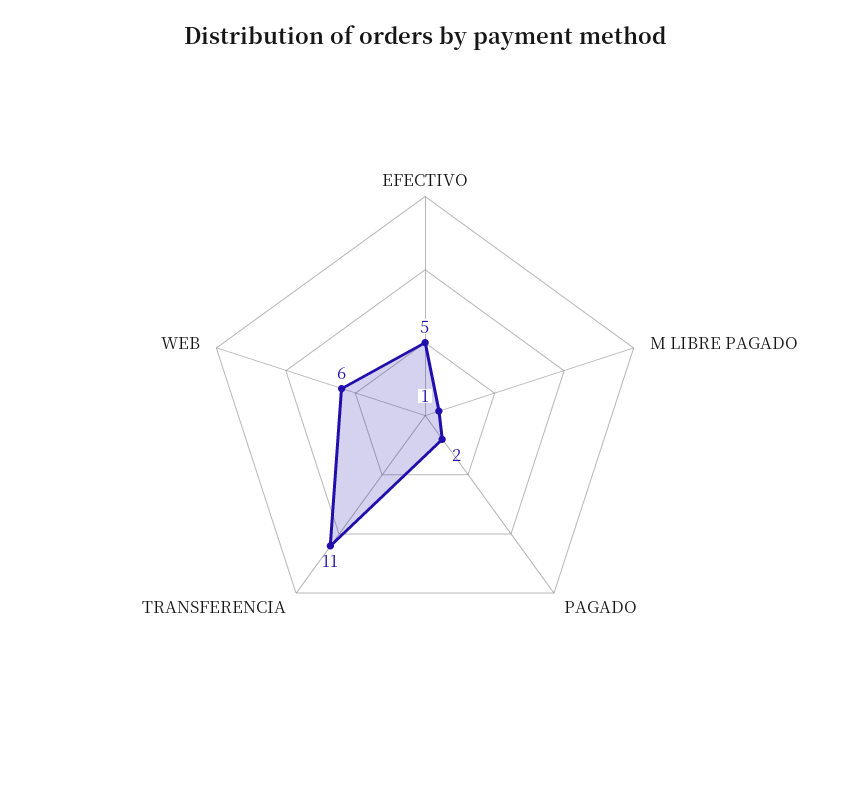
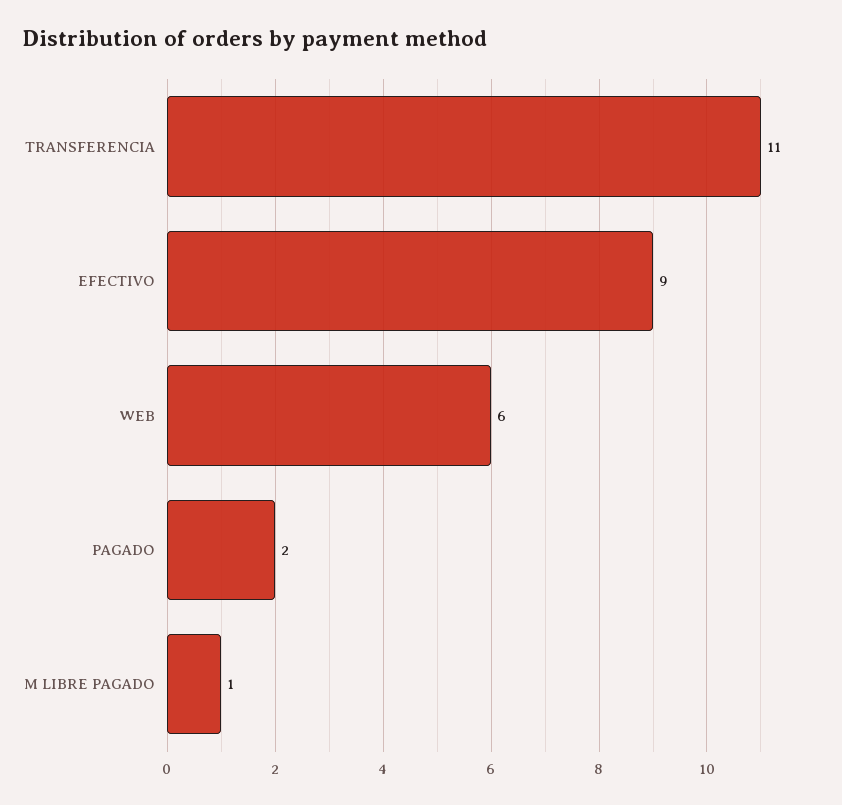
EFECTIVO: 5 -> 9

